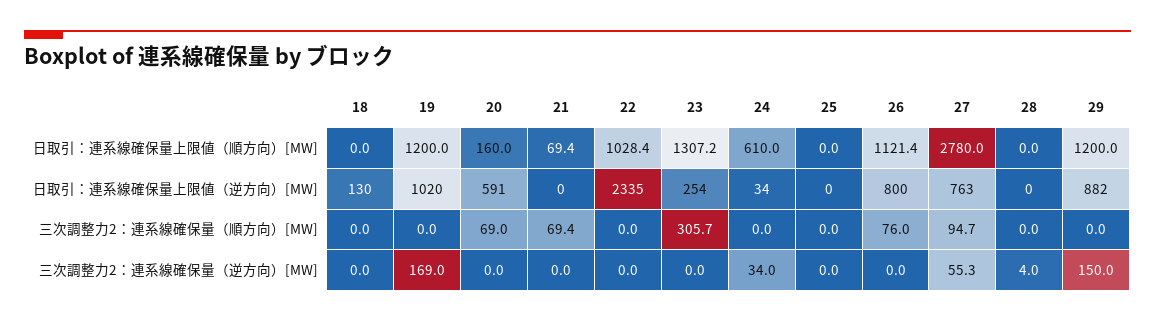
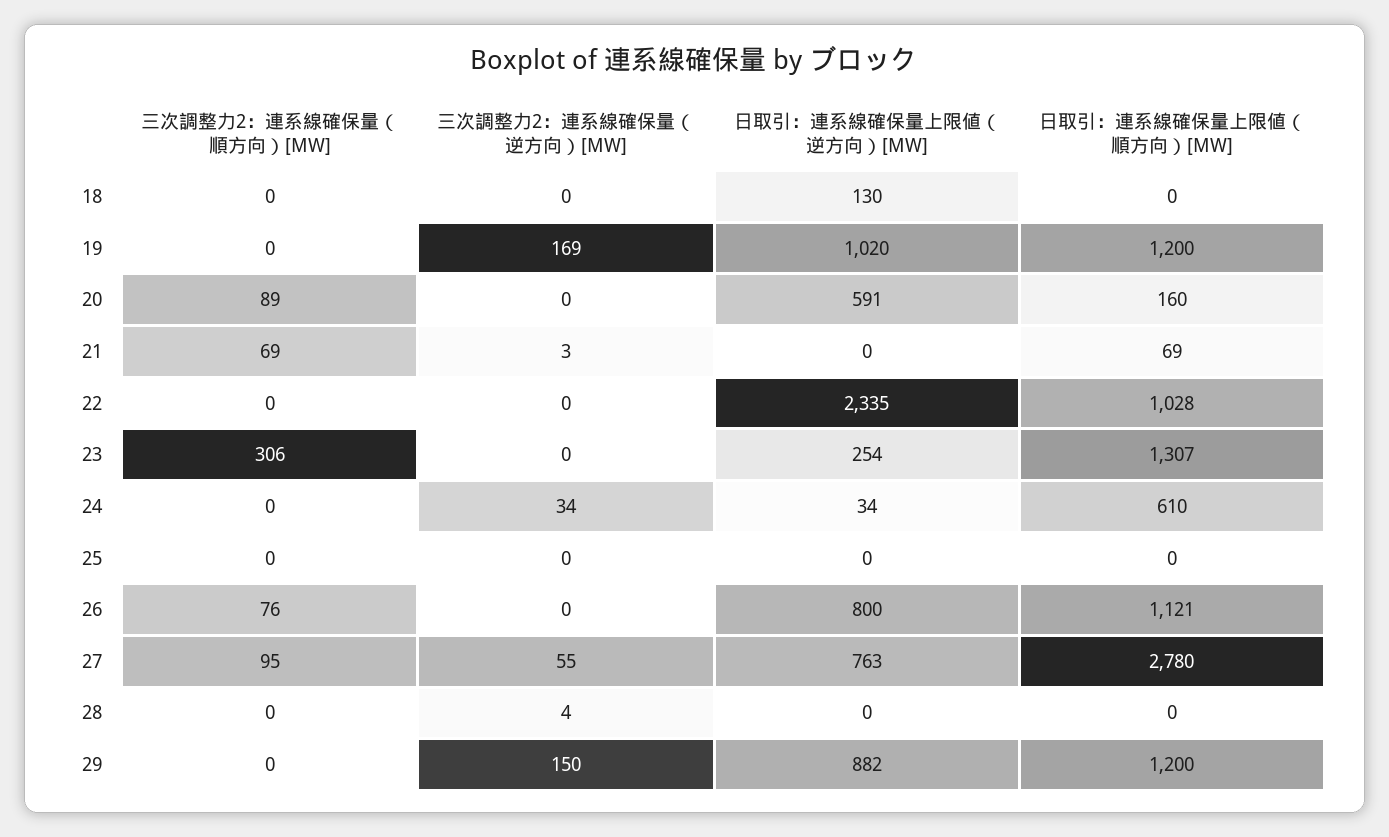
20, 三次調整力2：連系線確保量（順方向）[MW]: 69 -> 89
21, 三次調整力2：連系線確保量（逆方向）[MW]: 0 -> 3

